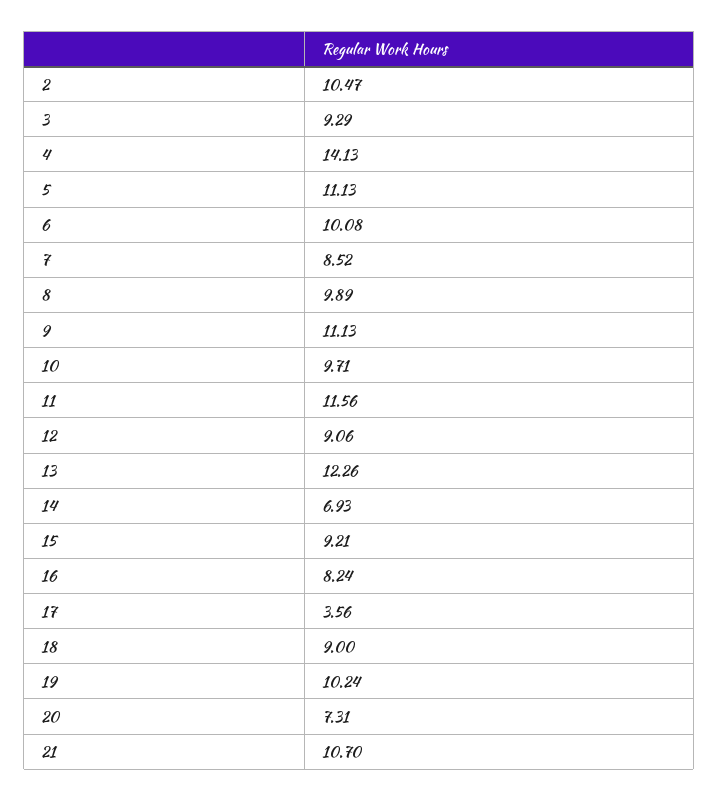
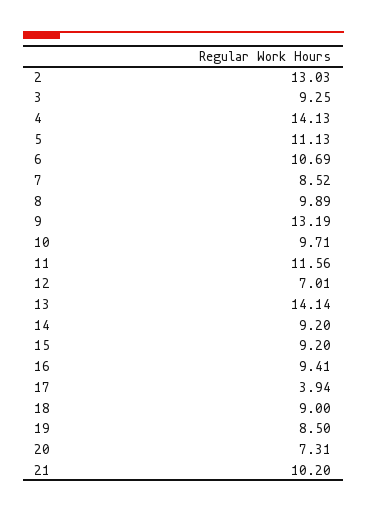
2: 10.47 -> 13.03
3: 9.29 -> 9.25
6: 10.08 -> 10.69
9: 11.13 -> 13.19
12: 9.06 -> 7.01
13: 12.26 -> 14.14
14: 6.93 -> 9.2
15: 9.21 -> 9.2
16: 8.24 -> 9.41
17: 3.56 -> 3.94
19: 10.24 -> 8.5
21: 10.7 -> 10.2

